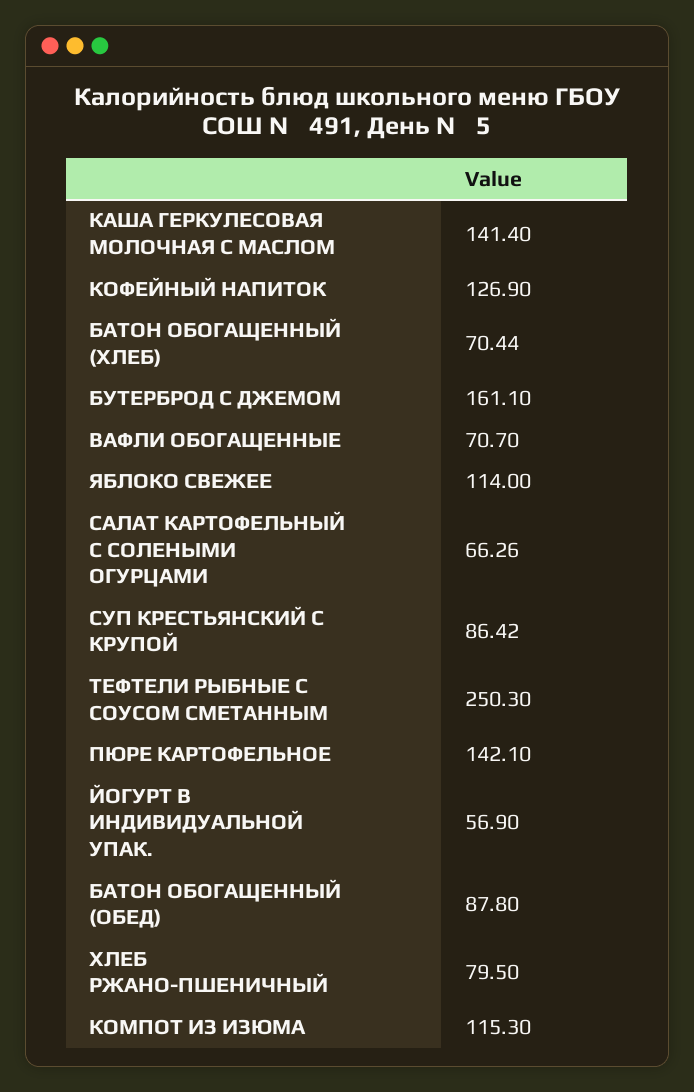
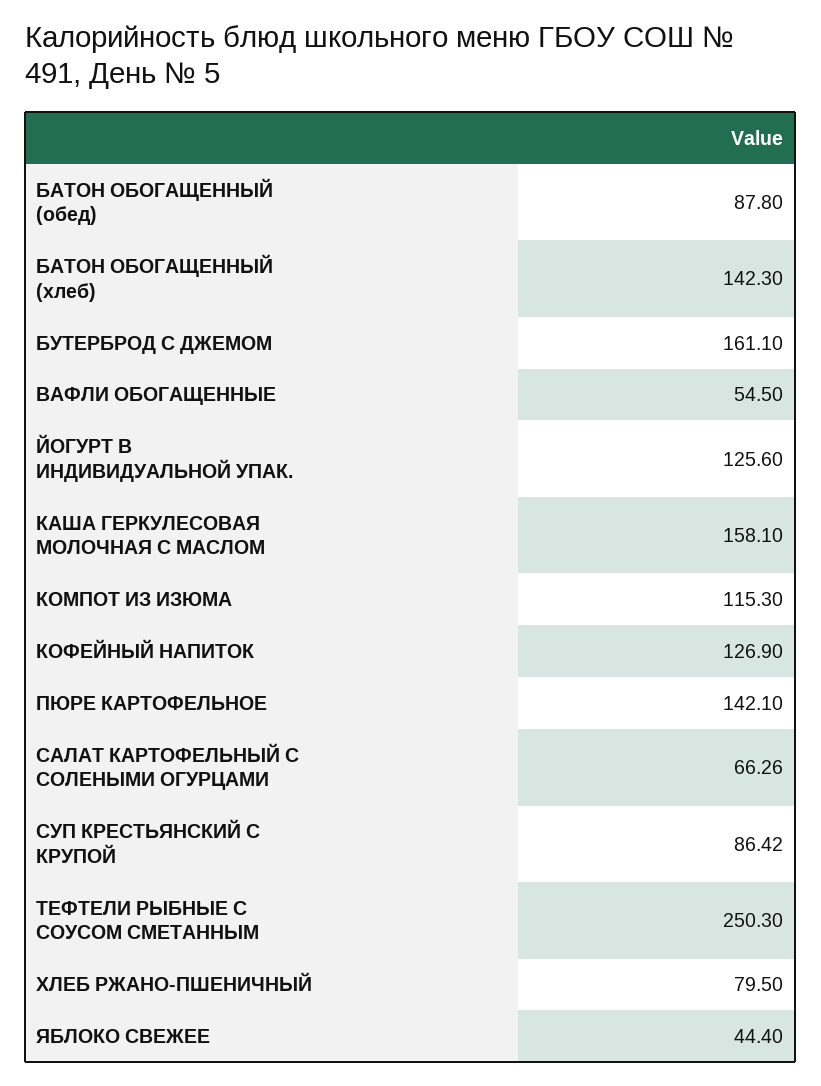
КАША ГЕРКУЛЕСОВАЯ МОЛОЧНАЯ С МАСЛОМ: 141.4 -> 158.1
БАТОН ОБОГАЩЕННЫЙ (ХЛЕБ): 70.44 -> 142.3
ВАФЛИ ОБОГАЩЕННЫЕ: 70.7 -> 54.5
ЯБЛОКО СВЕЖЕЕ: 114 -> 44.4
ЙОГУРТ В ИНДИВИДУАЛЬНОЙ УПАК.: 56.9 -> 125.6

